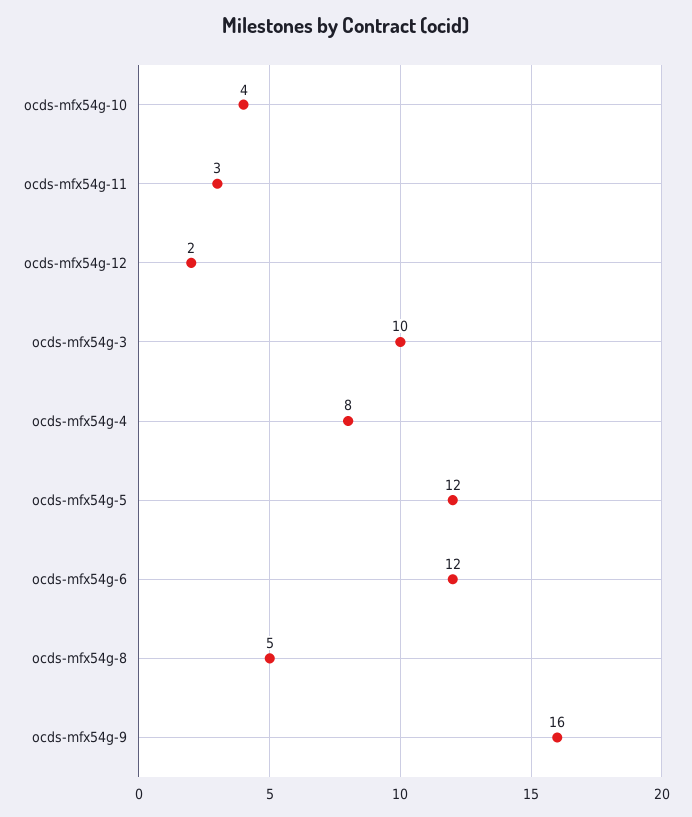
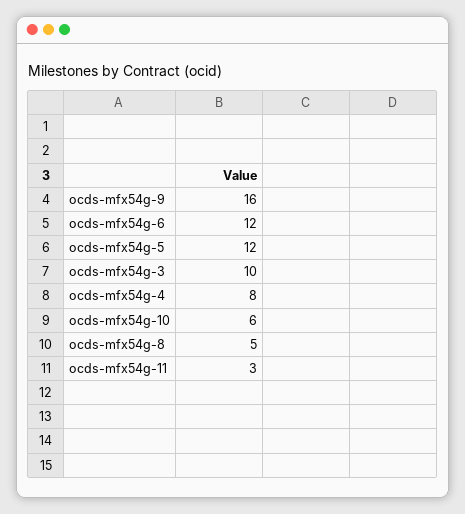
ocds-mfx54g-10: 4 -> 6
ocds-mfx54g-12: 2 -> none

